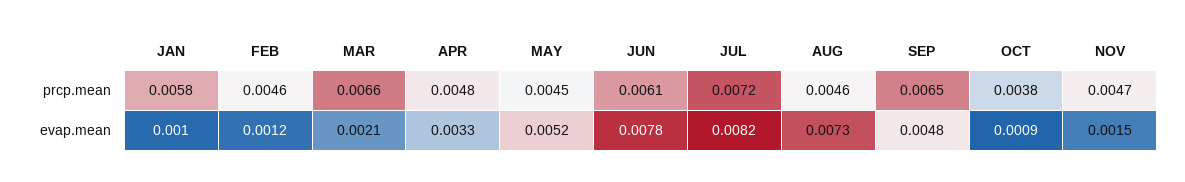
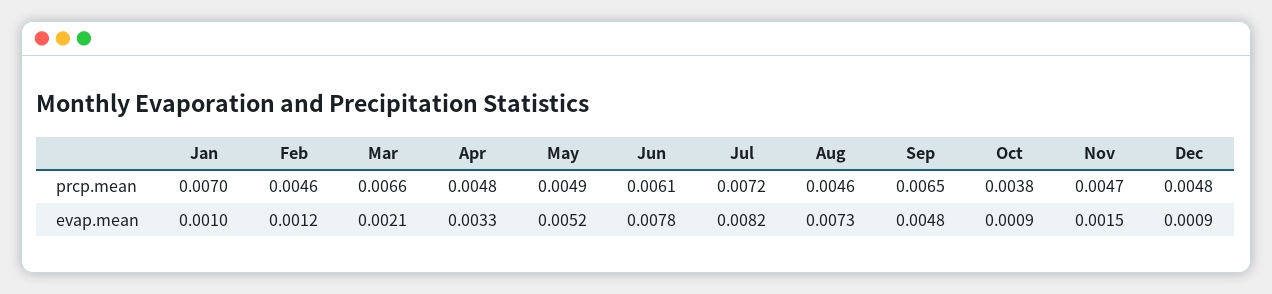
JAN, prcp.mean: 0.0058 -> 0.007
MAY, prcp.mean: 0.0045 -> 0.0049
Dec, prcp.mean: none -> 0.0048
Dec, evap.mean: none -> 0.0009

